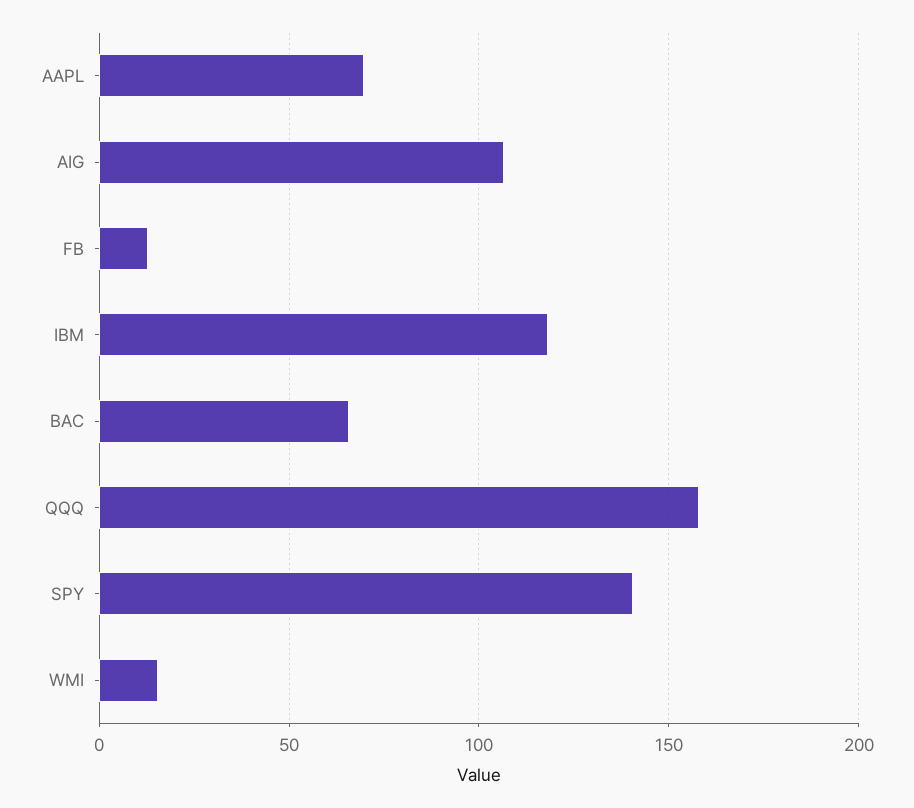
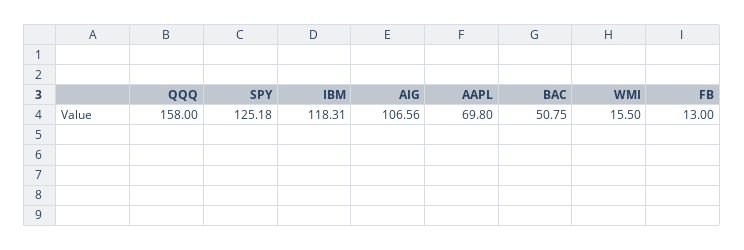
BAC: 65 -> 50.75
SPY: 140 -> 125.18

